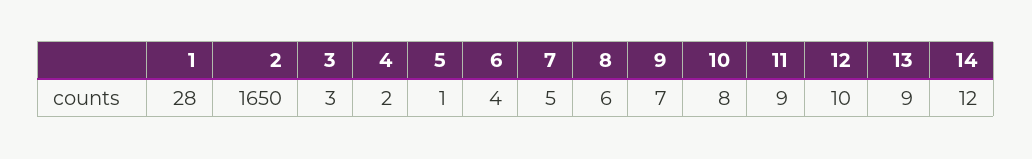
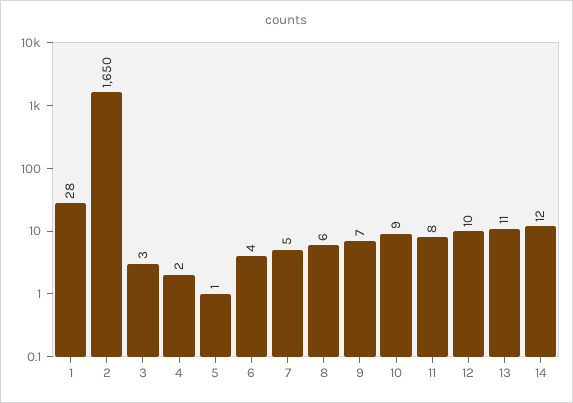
10: 8 -> 9
11: 9 -> 8
13: 9 -> 11

